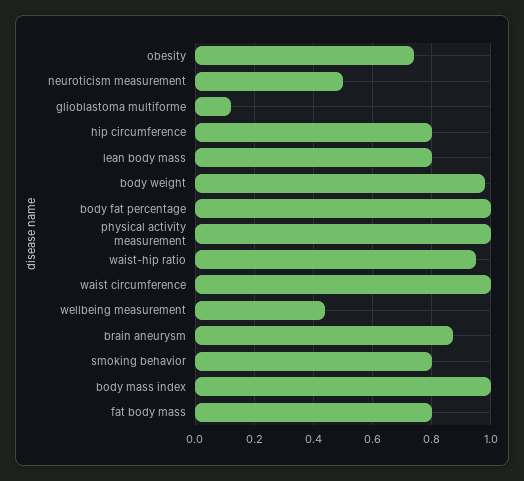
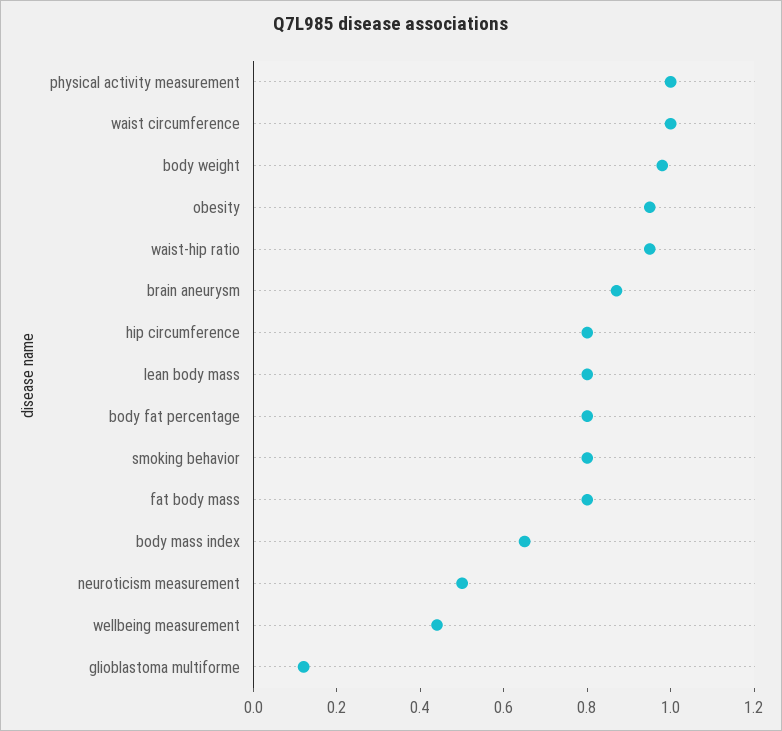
obesity: 0.75 -> 0.95
body fat percentage: 1 -> 0.8
body mass index: 1 -> 0.65

